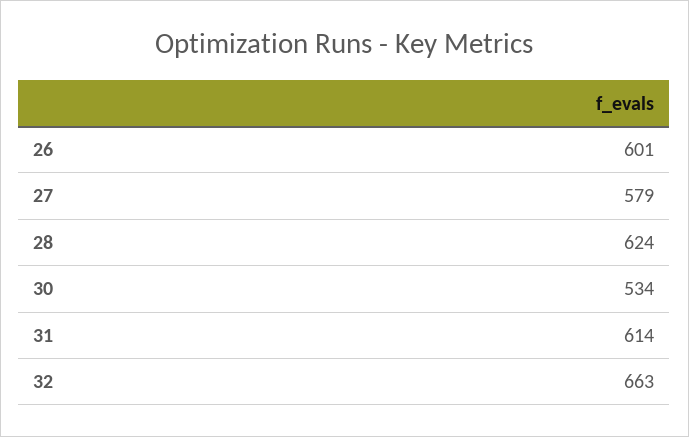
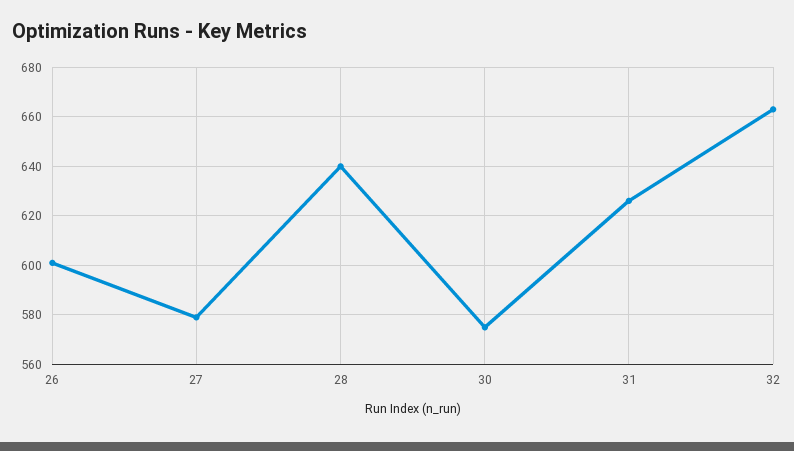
28: 624 -> 640
30: 534 -> 575
31: 614 -> 625

